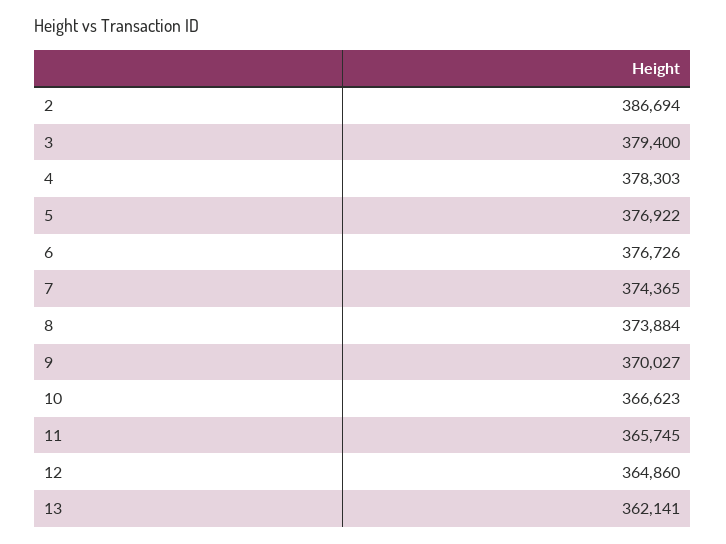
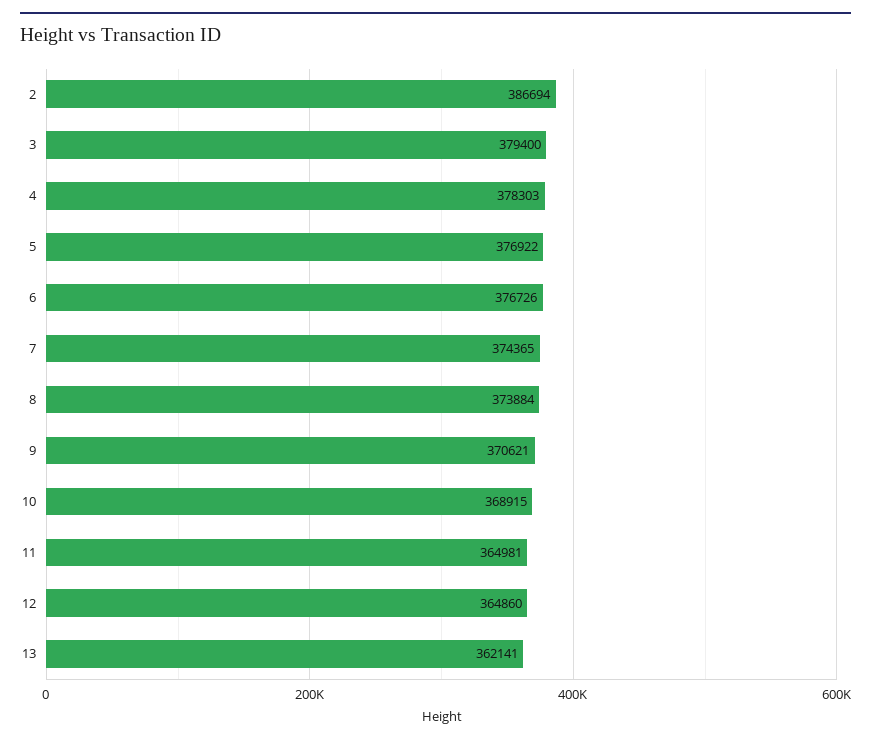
9: 370027 -> 370621
10: 366623 -> 368915
11: 365745 -> 364981

